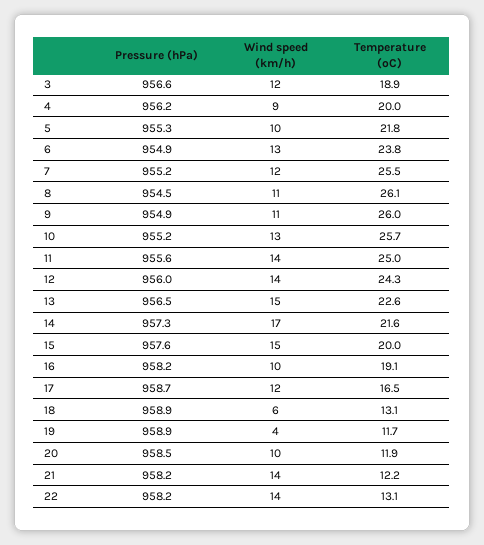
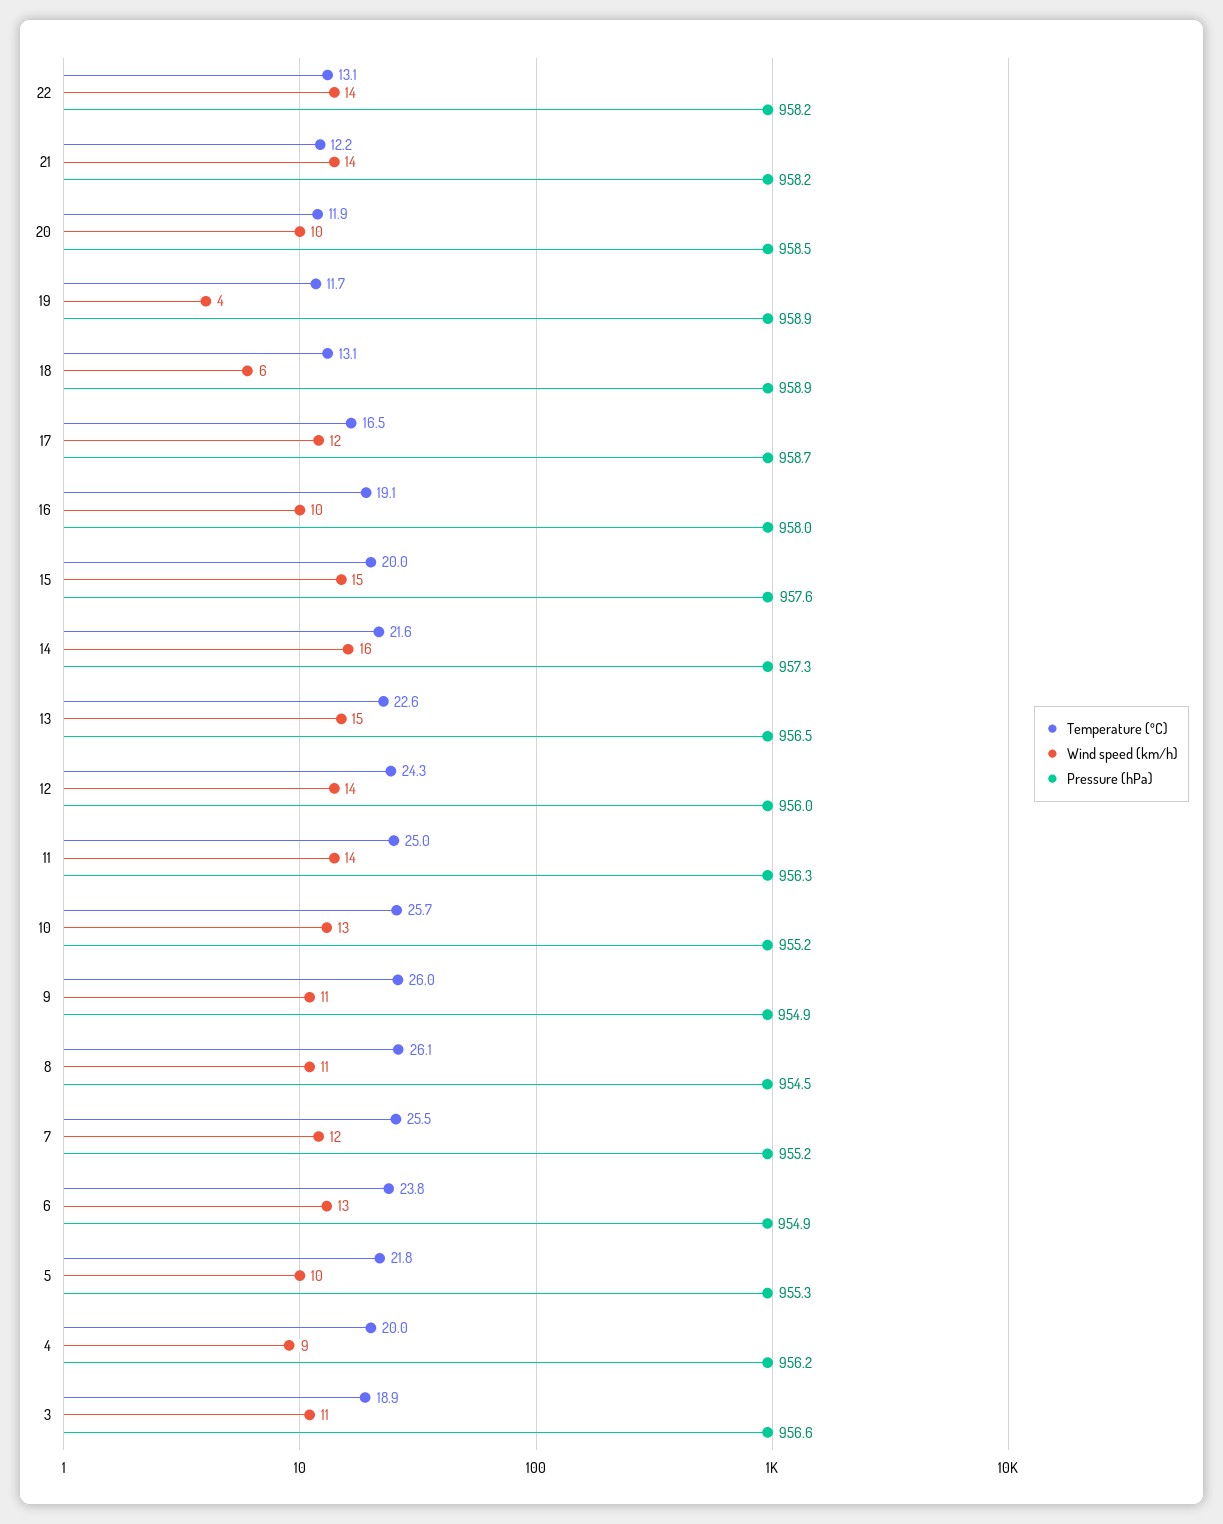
Wind speed (km/h), 3: 12 -> 11
Pressure (hPa), 11: 955.6 -> 956.3
Wind speed (km/h), 14: 17 -> 16
Pressure (hPa), 16: 958.2 -> 958

